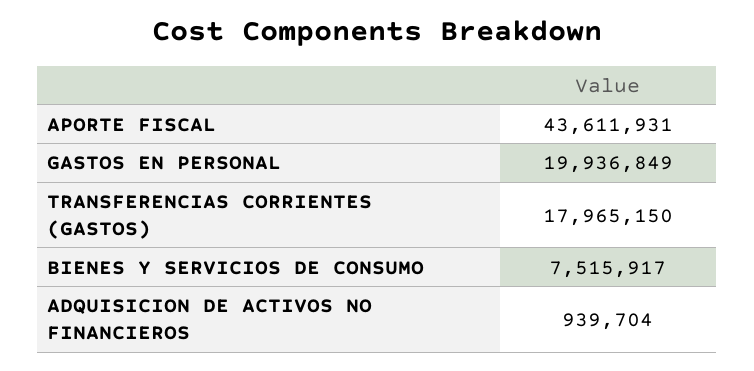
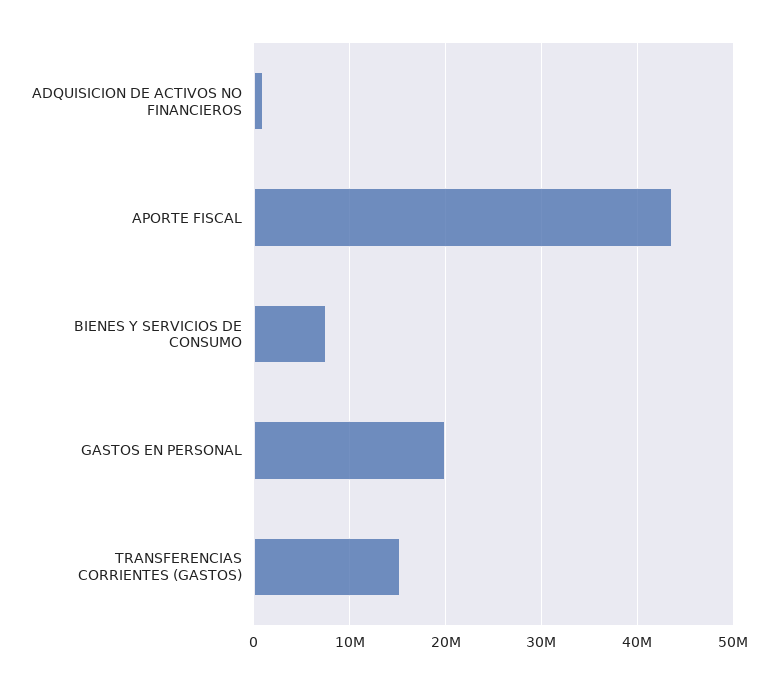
TRANSFERENCIAS CORRIENTES (GASTOS): 17965150 -> 15000000

